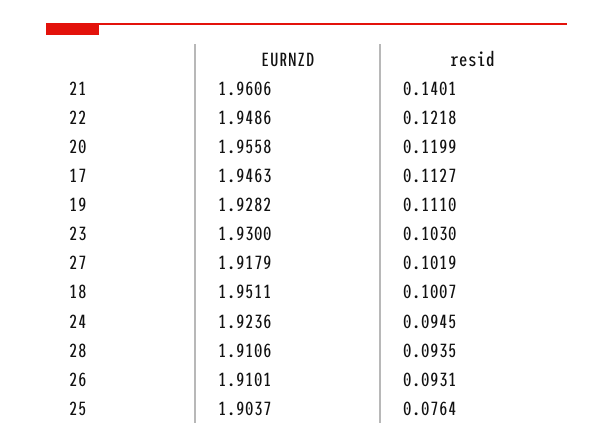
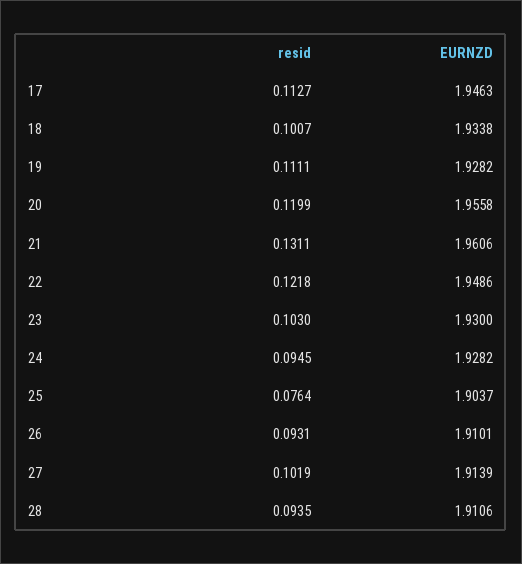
resid, 21: 0.1401 -> 0.1311
resid, 19: 0.111 -> 0.1111
EURNZD, 27: 1.9179 -> 1.9139
EURNZD, 18: 1.9511 -> 1.9338
EURNZD, 24: 1.9236 -> 1.9282

